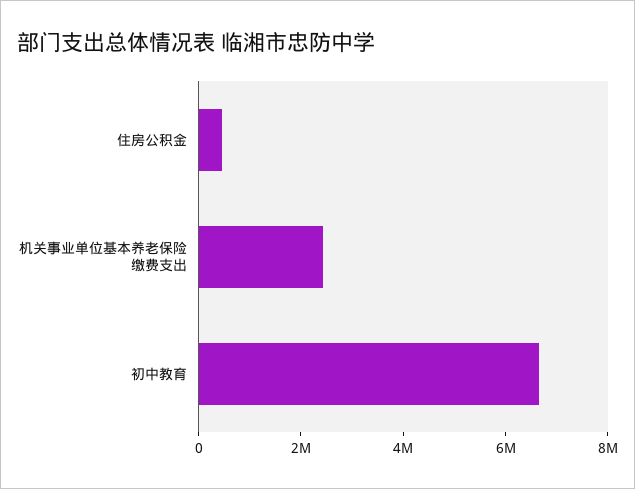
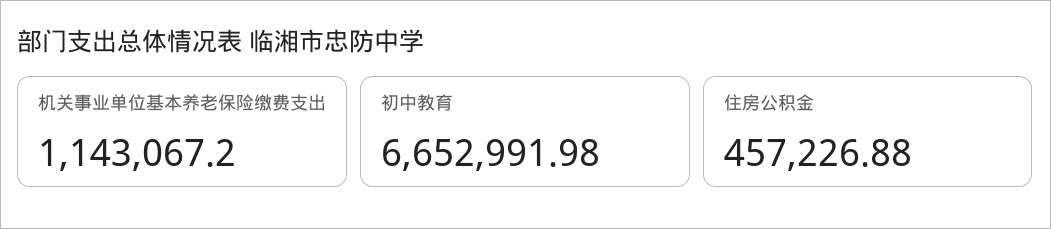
机关事业单位基本养老保险缴费支出: 2500000 -> 1143067.2

